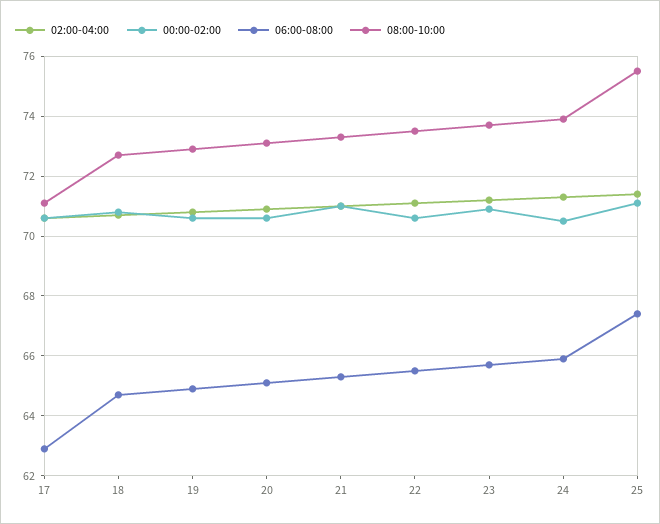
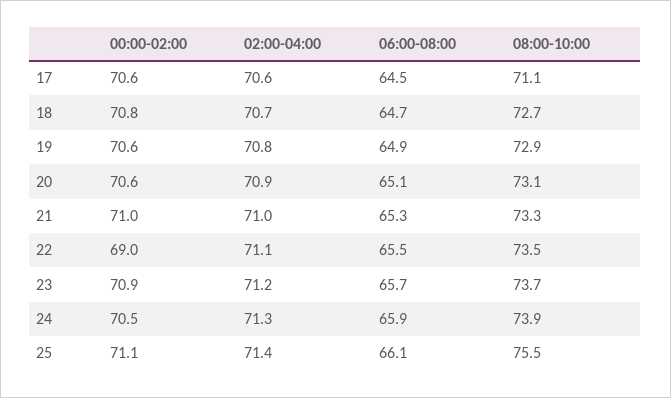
06:00-08:00, 17: 63 -> 64.5
00:00-02:00, 22: 70.5 -> 69
06:00-08:00, 25: 67.5 -> 66.1

